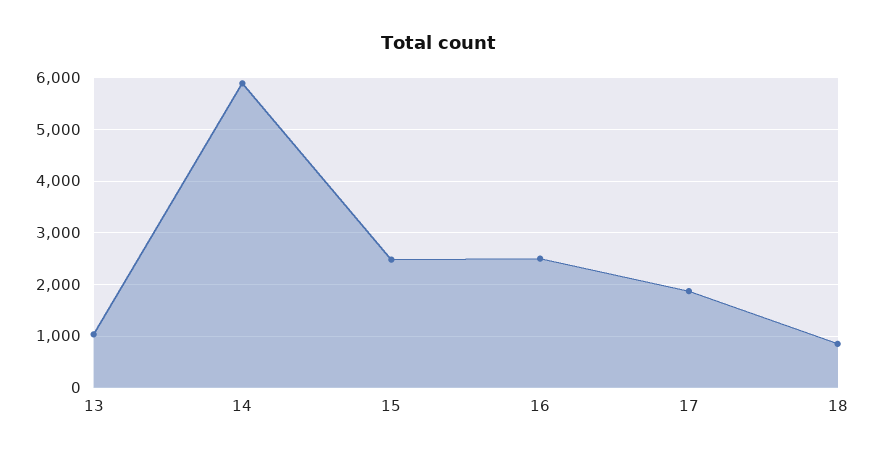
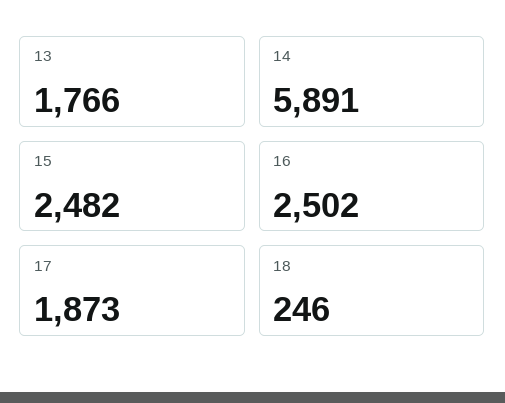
13: 1000 -> 1766
18: 800 -> 246

